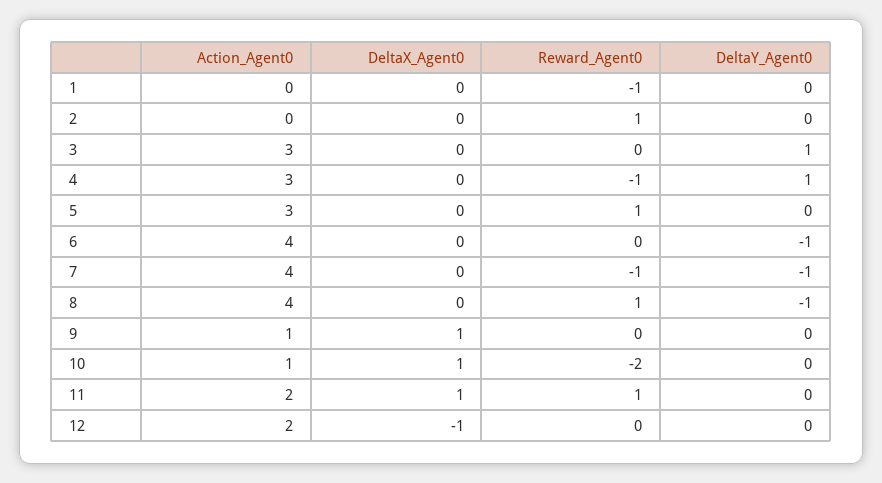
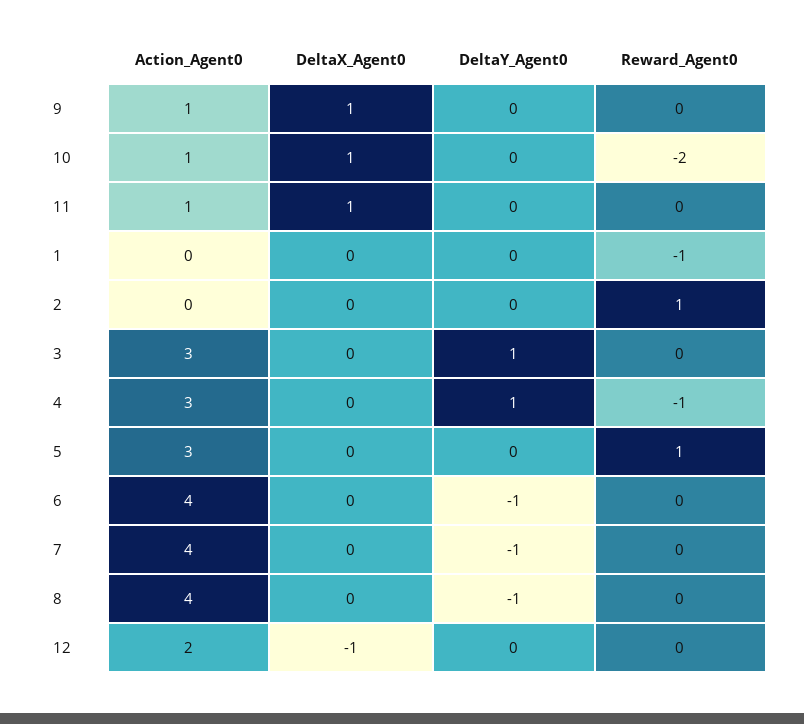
Reward_Agent0, 7: -1 -> 0
Reward_Agent0, 8: 1 -> 0
Action_Agent0, 11: 2 -> 1
Reward_Agent0, 11: 1 -> 0

